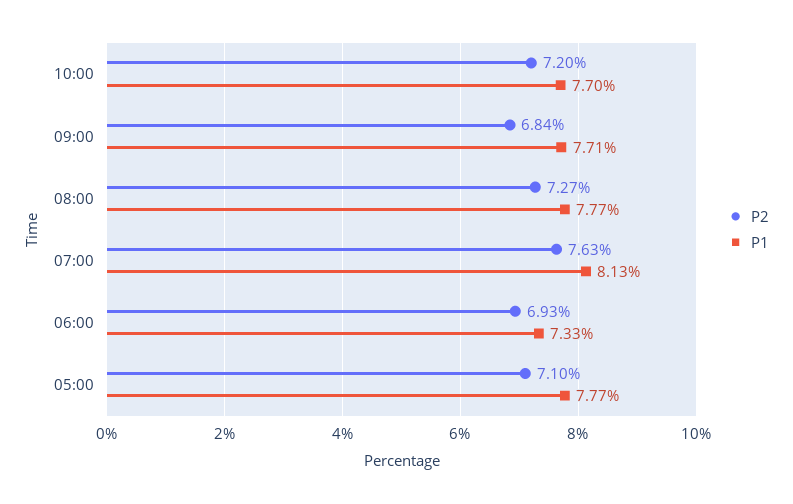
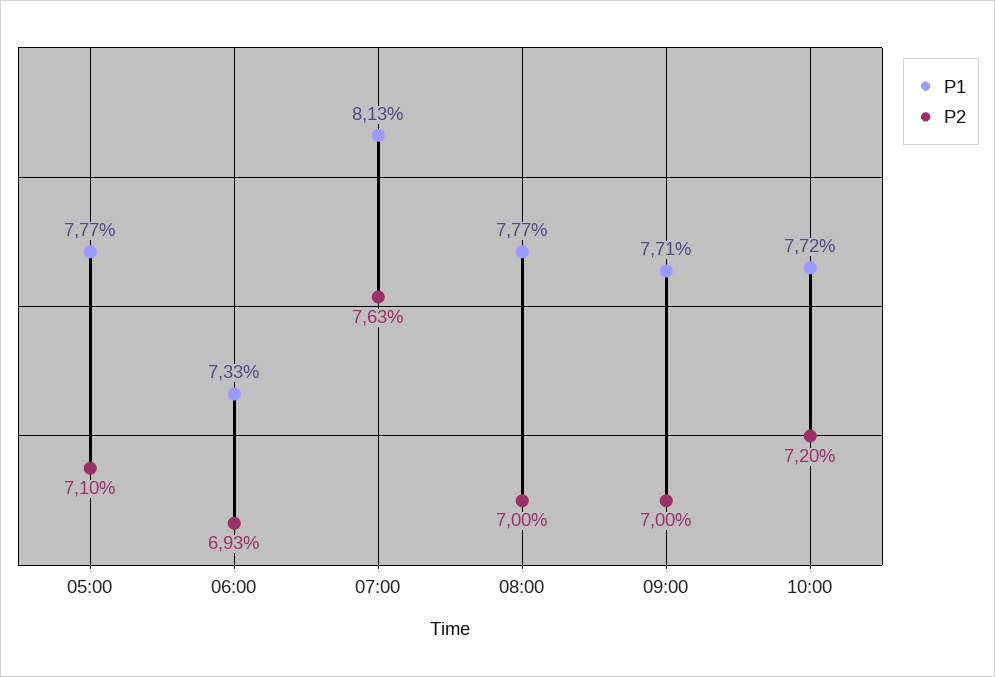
P1, 10:00: 7.7 -> 7.72
P2, 09:00: 6.84 -> 7
P2, 08:00: 7.27 -> 7

